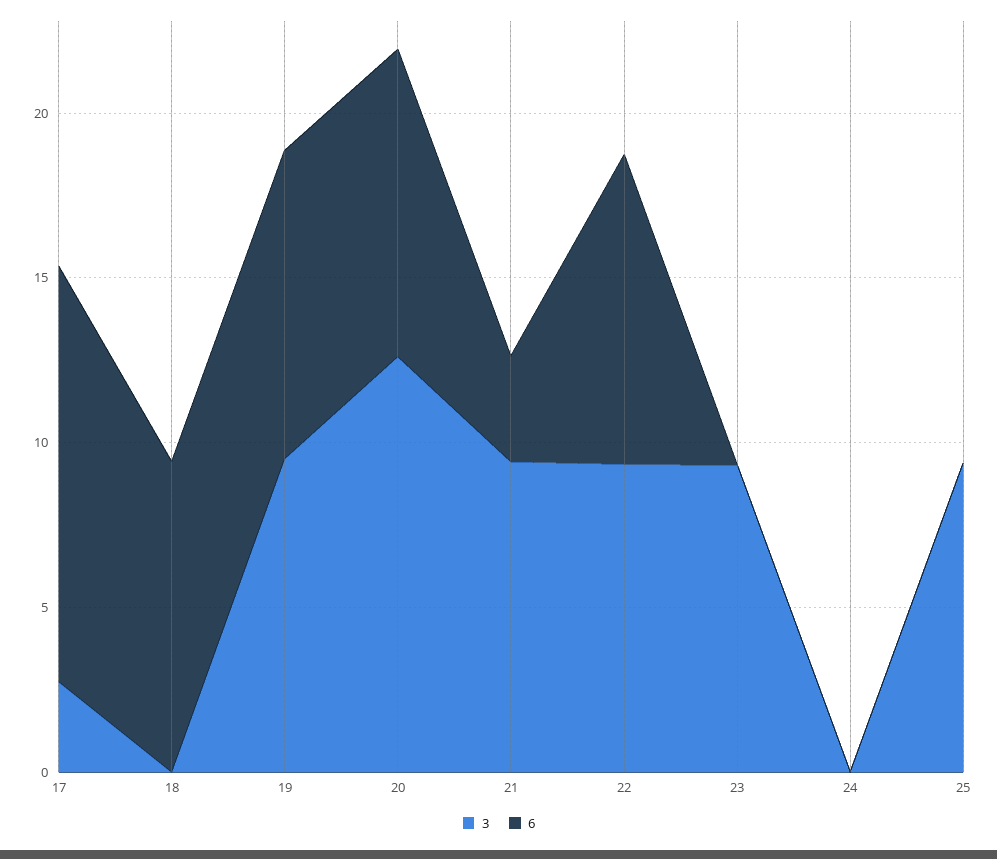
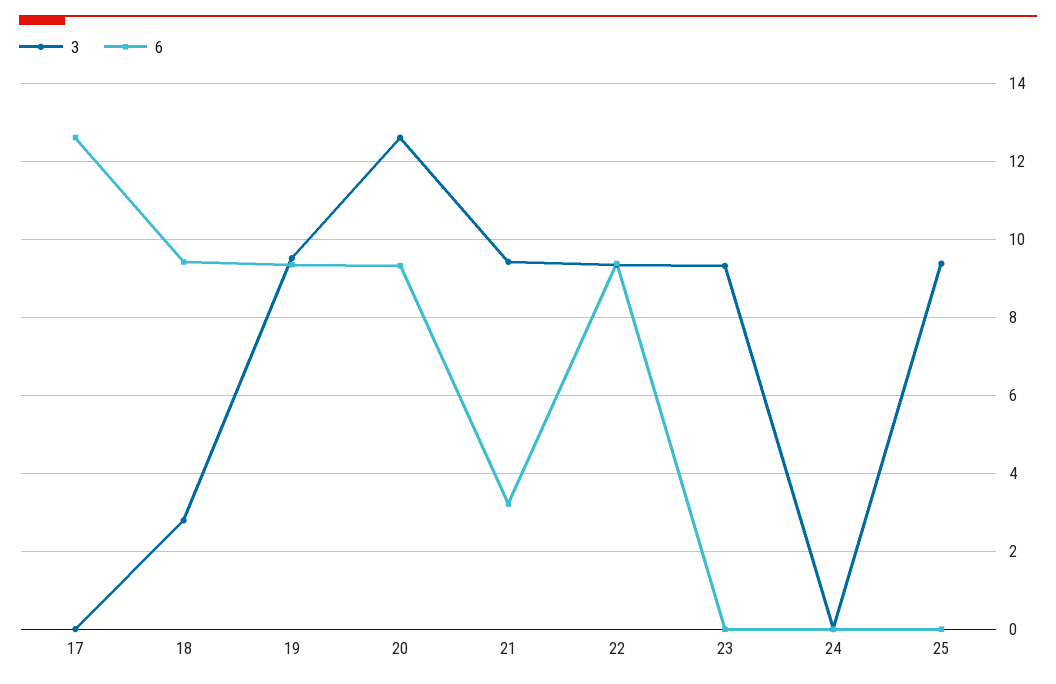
3, 17: 3 -> 0
3, 18: 0 -> 2.8

